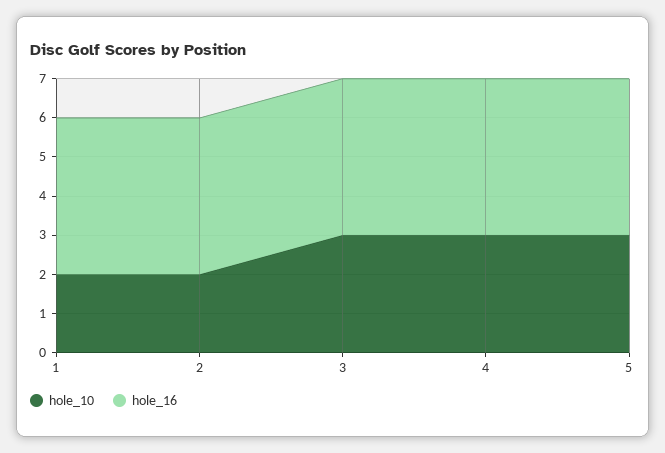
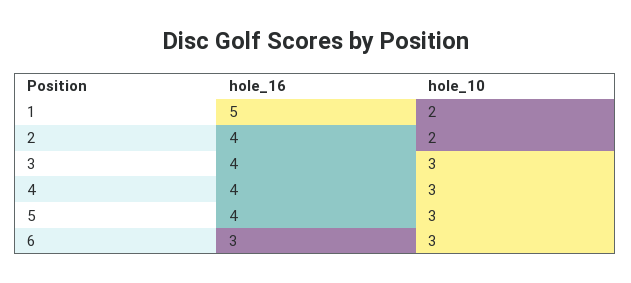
hole_16, 1: 4 -> 5
hole_16, 6: none -> 3
hole_10, 6: none -> 3

